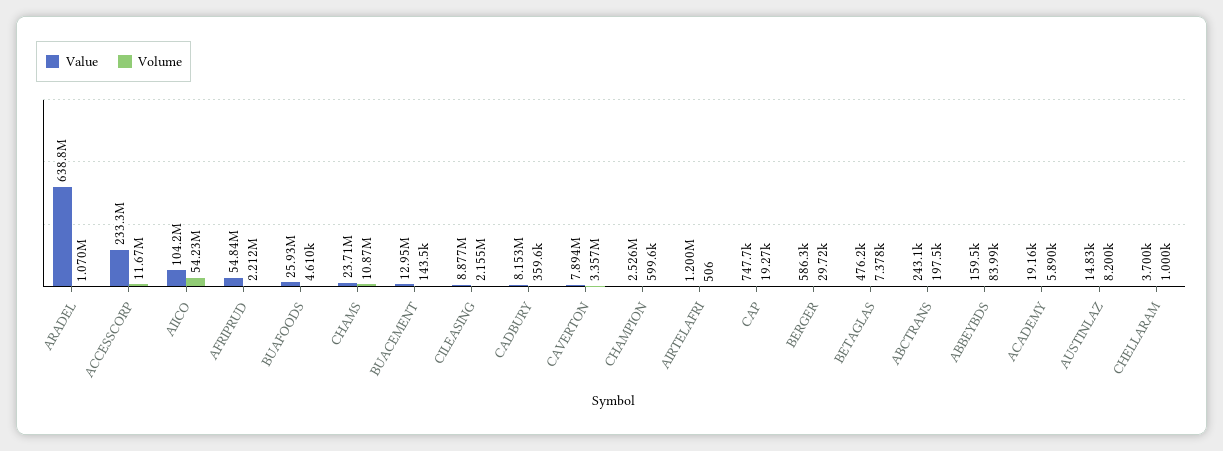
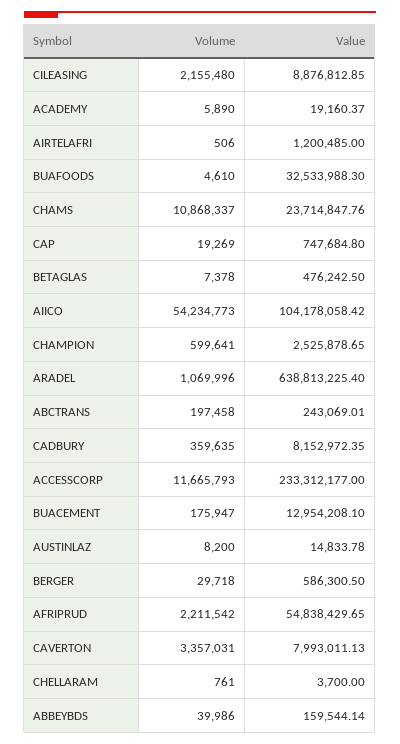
Value, BUAFOODS: 25930000 -> 32533988.3
Volume, BUACEMENT: 143500 -> 175947
Value, CAVERTON: 7894000 -> 7993011.13
Volume, ABBEYBDS: 83990 -> 39986
Volume, CHELLARAM: 1000 -> 761

